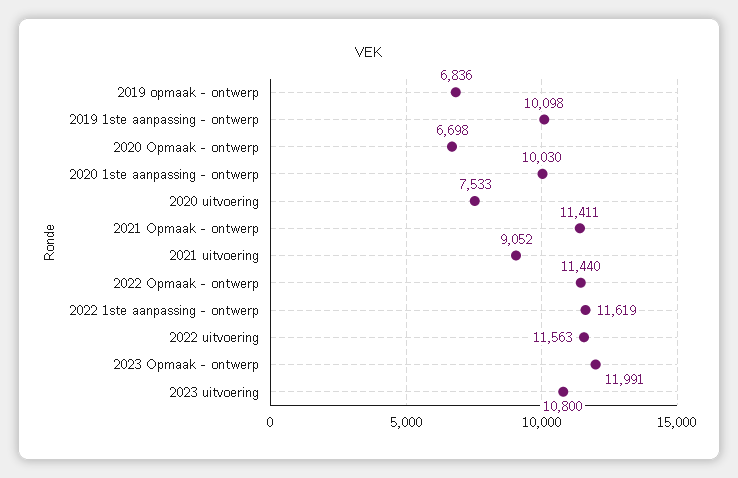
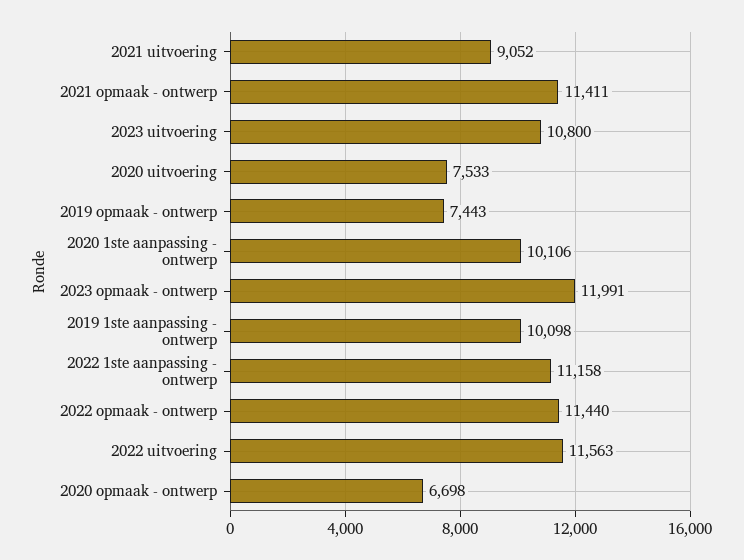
2019 opmaak - ontwerp: 6836 -> 7443
2020 1ste aanpassing - ontwerp: 10030 -> 10106
2022 1ste aanpassing - ontwerp: 11619 -> 11158

